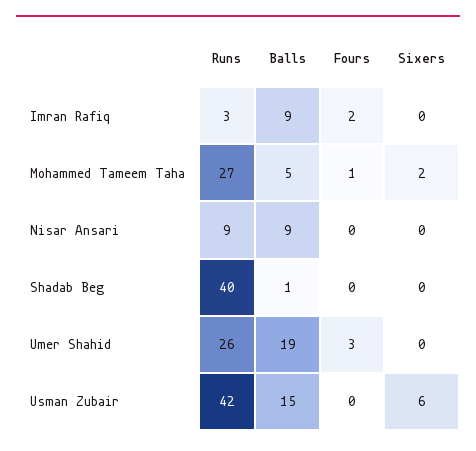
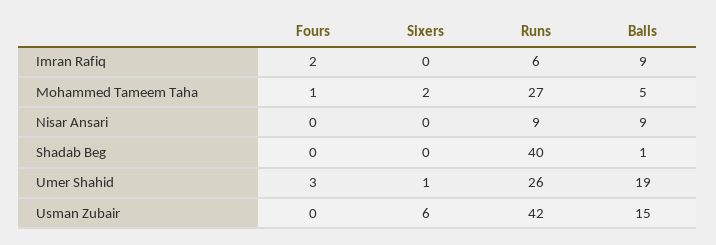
Runs, Imran Rafiq: 3 -> 6
Sixers, Umer Shahid: 0 -> 1

